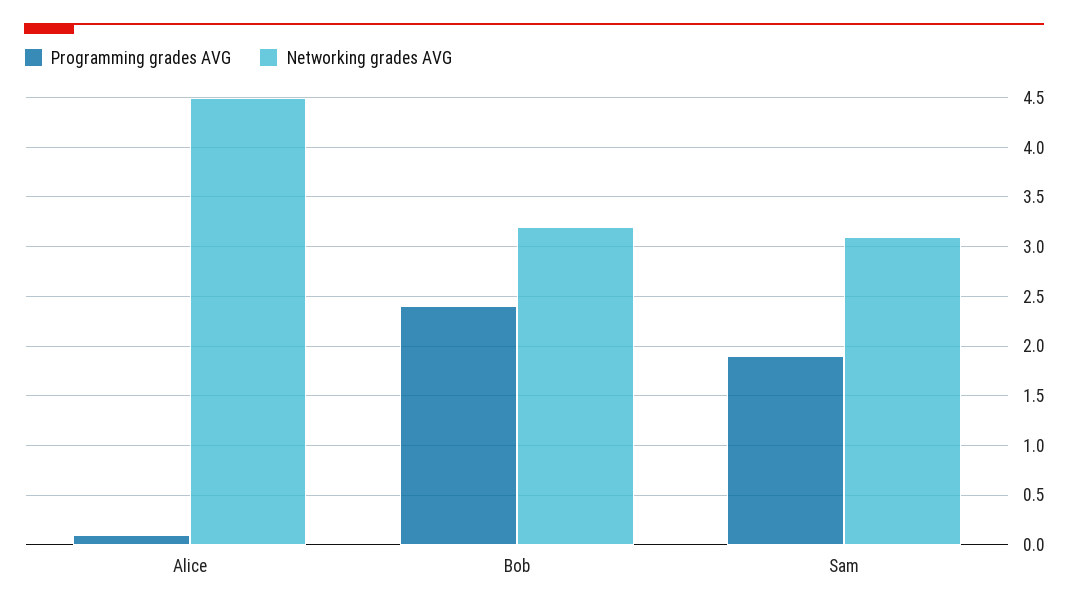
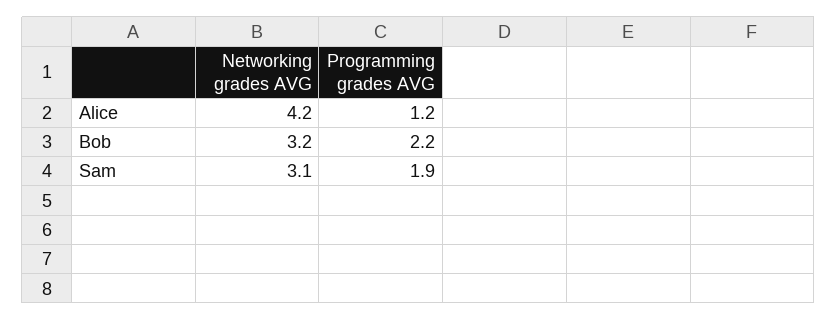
Programming grades AVG, Alice: 0.1 -> 1.2
Networking grades AVG, Alice: 4.5 -> 4.2
Programming grades AVG, Bob: 2.4 -> 2.2

